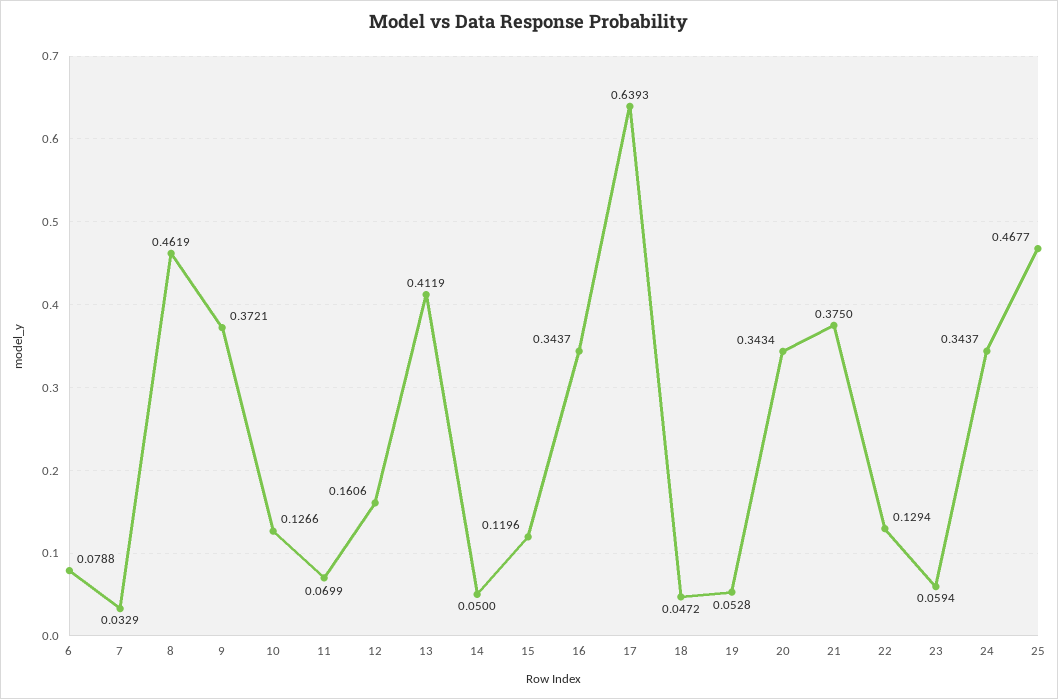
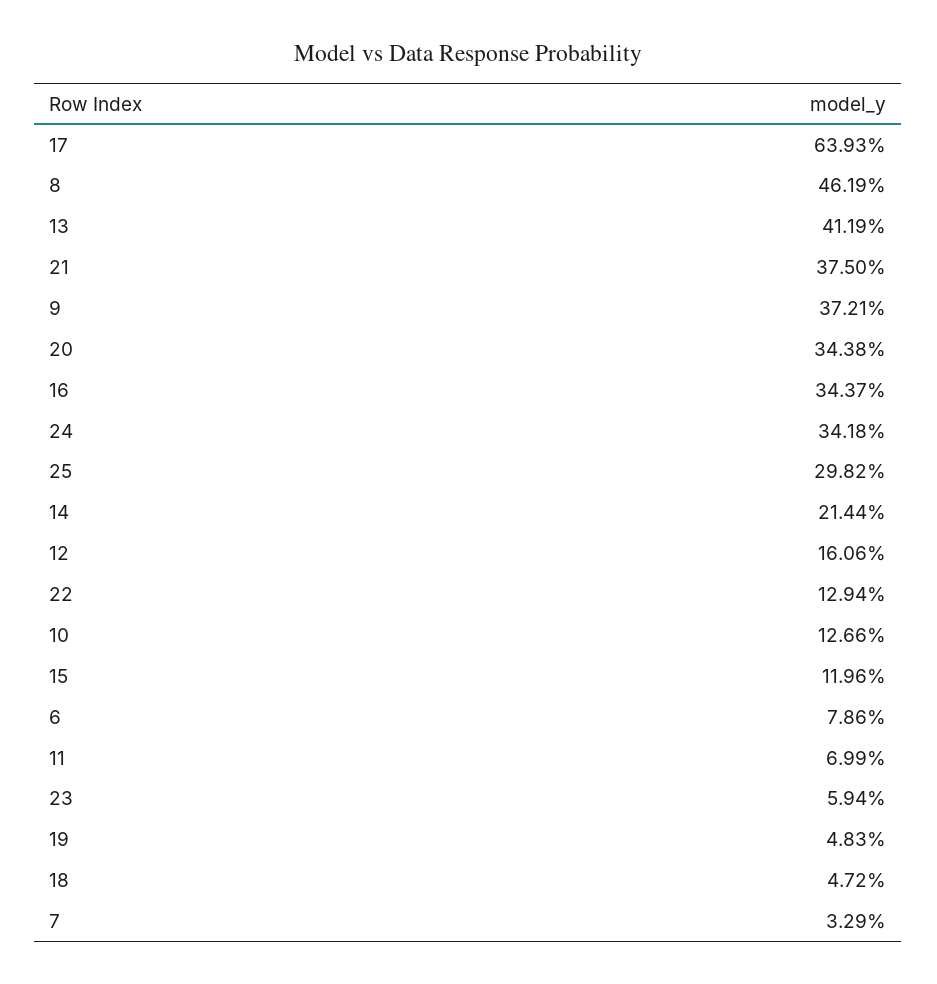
6: 0.0788 -> 0.0786
14: 0.05 -> 0.2144
19: 0.0528 -> 0.0483
20: 0.3434 -> 0.3438
24: 0.3437 -> 0.3418
25: 0.4677 -> 0.2982

